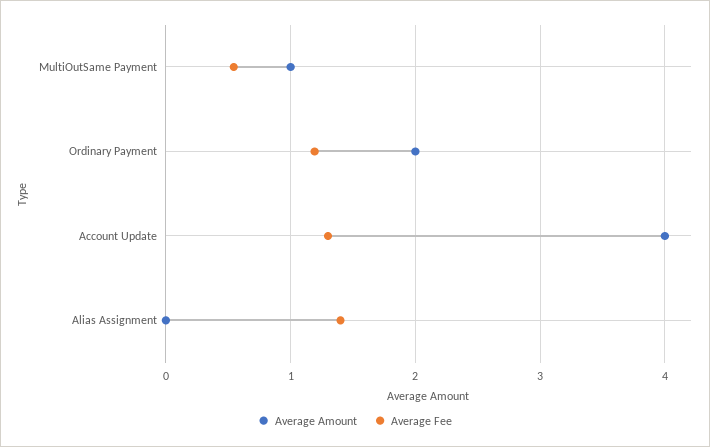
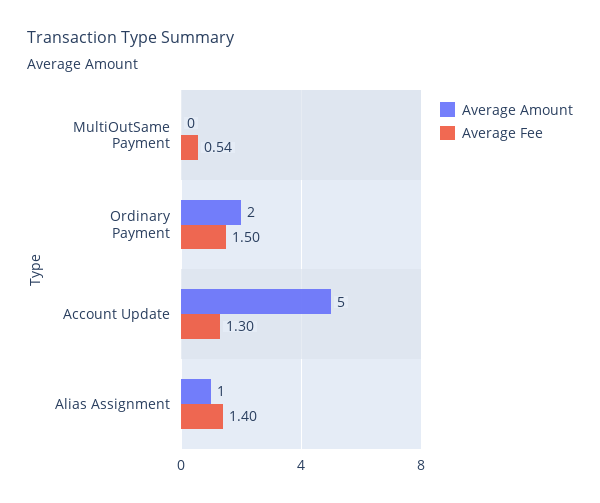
Average Amount, MultiOutSame Payment: 1 -> 0
Average Fee, Ordinary Payment: 1.2 -> 1.5
Average Amount, Account Update: 4 -> 5
Average Amount, Alias Assignment: 0 -> 1

